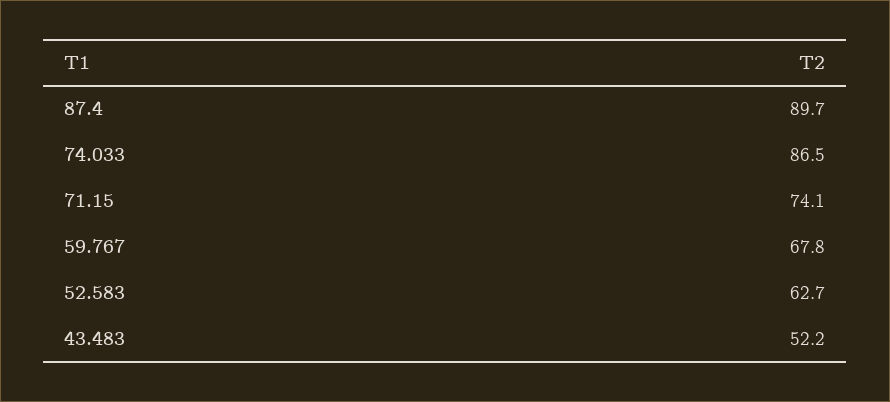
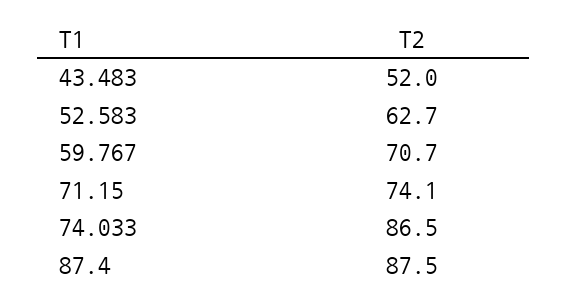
87.4: 89.7 -> 87.5
59.767: 67.8 -> 70.7
43.483: 52.2 -> 52

